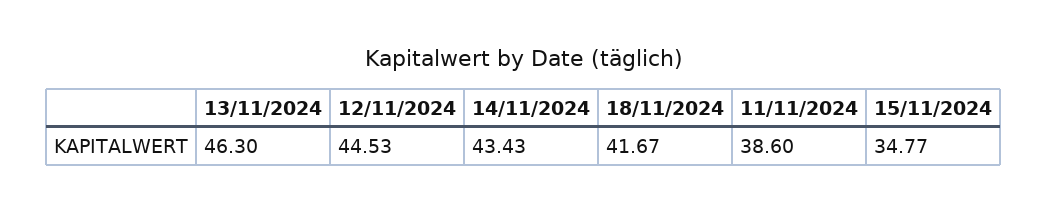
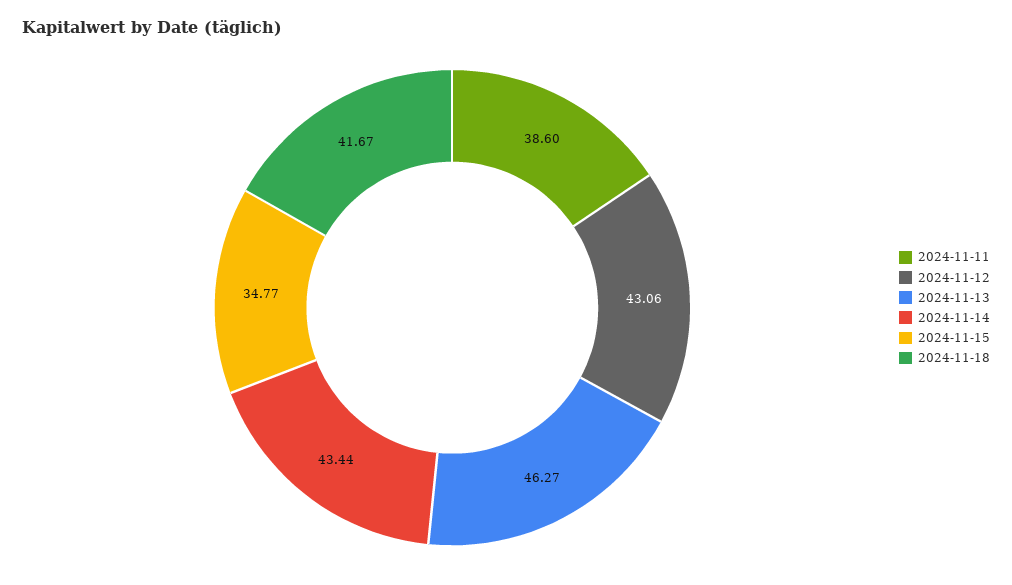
13/11/2024: 46.3 -> 46.27
12/11/2024: 44.53 -> 43.06
14/11/2024: 43.43 -> 43.44

